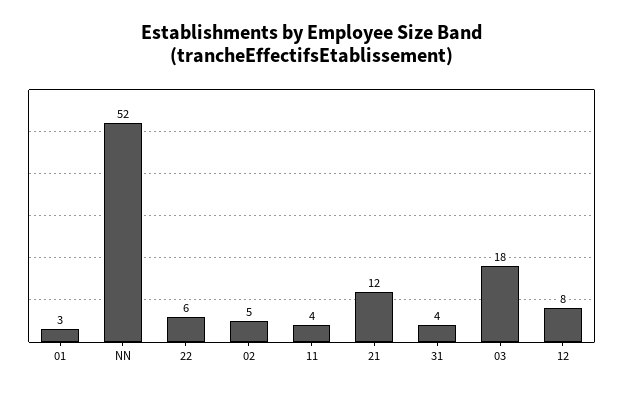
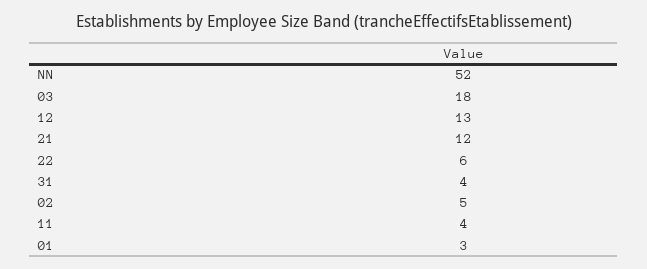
12: 8 -> 13

